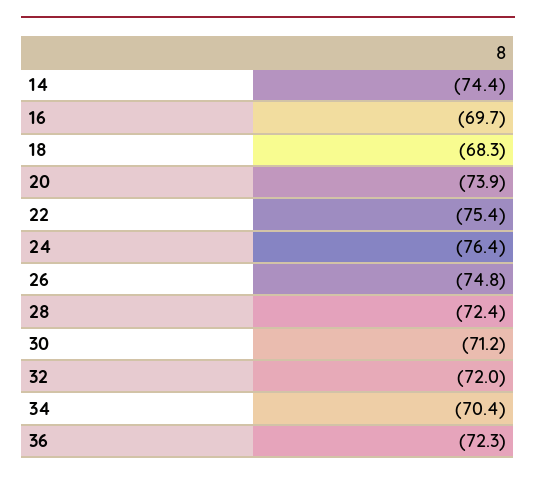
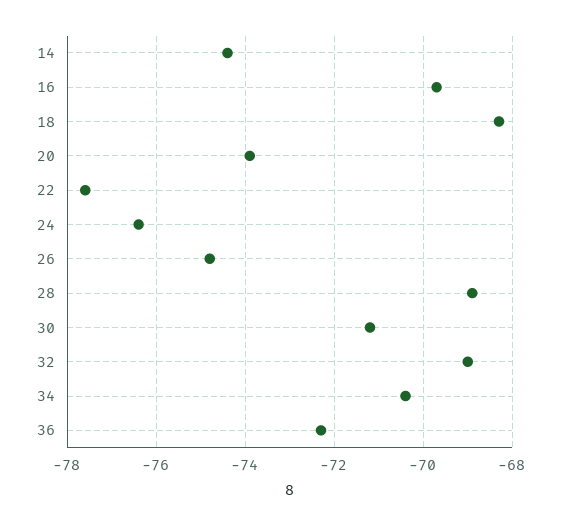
22: -75.4 -> -77.5
28: -72.4 -> -69
32: -72 -> -69

